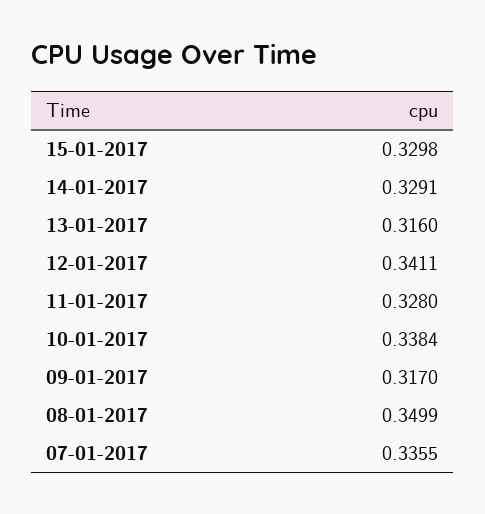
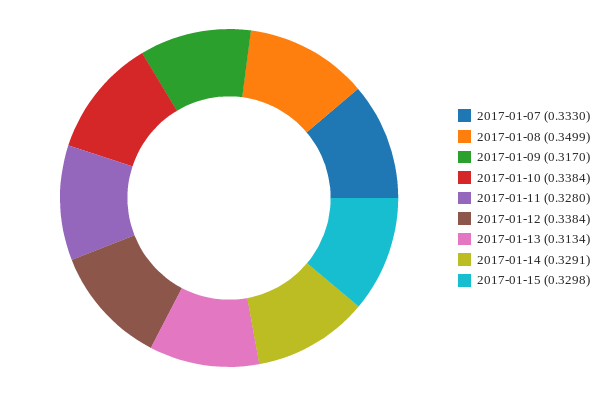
13-01-2017: 0.316 -> 0.3134
12-01-2017: 0.3411 -> 0.3384
07-01-2017: 0.3355 -> 0.333

